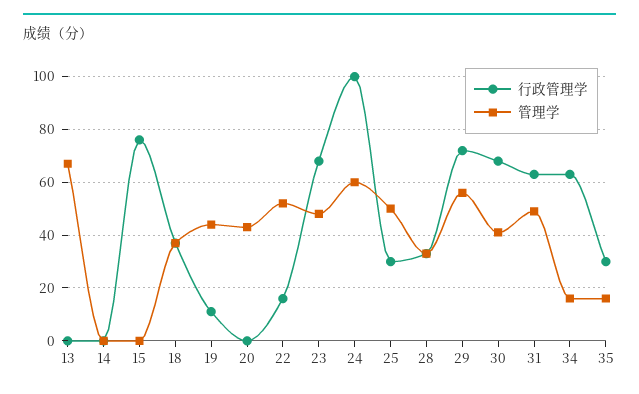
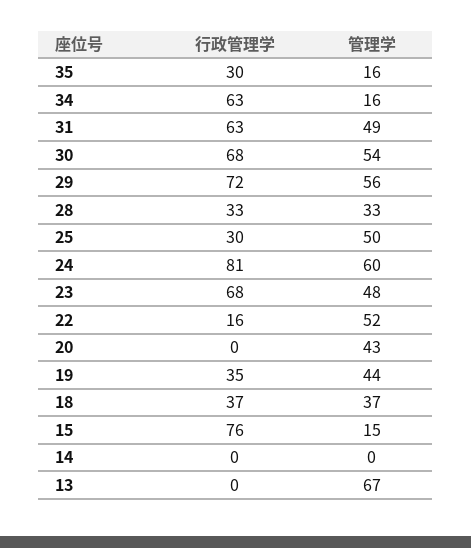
管理学, 15: 0 -> 15
行政管理学, 19: 10 -> 35
行政管理学, 24: 100 -> 81
管理学, 30: 40 -> 54

